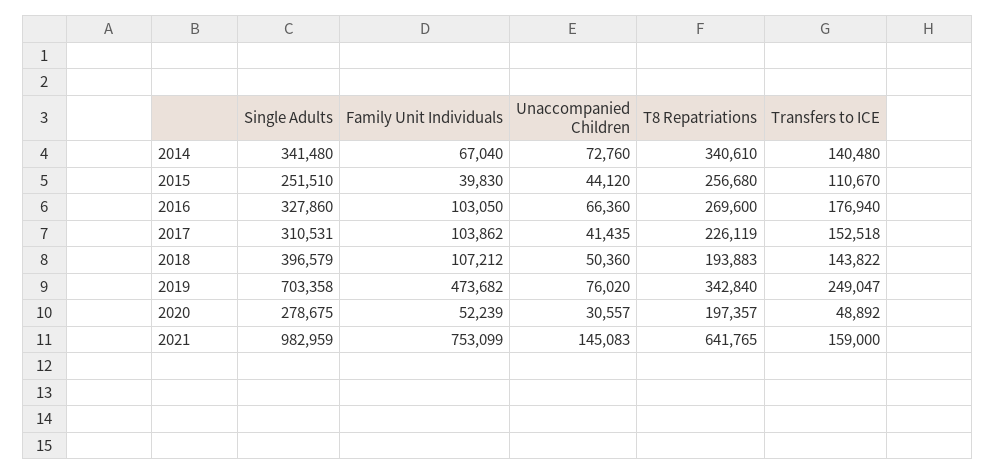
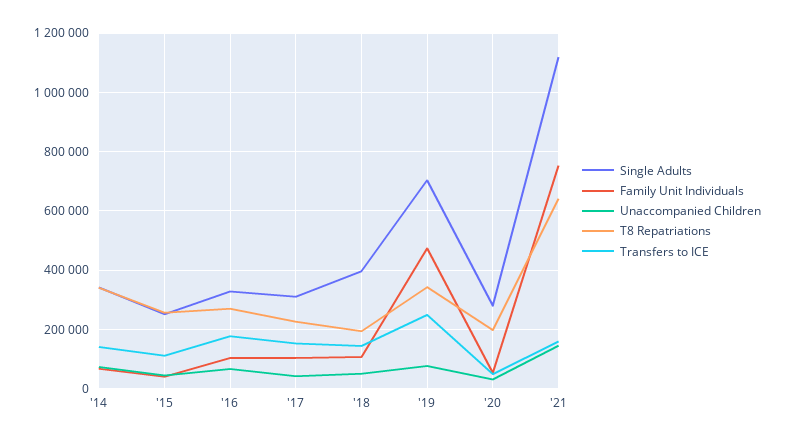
Single Adults, 2021: 982959 -> 1125000

